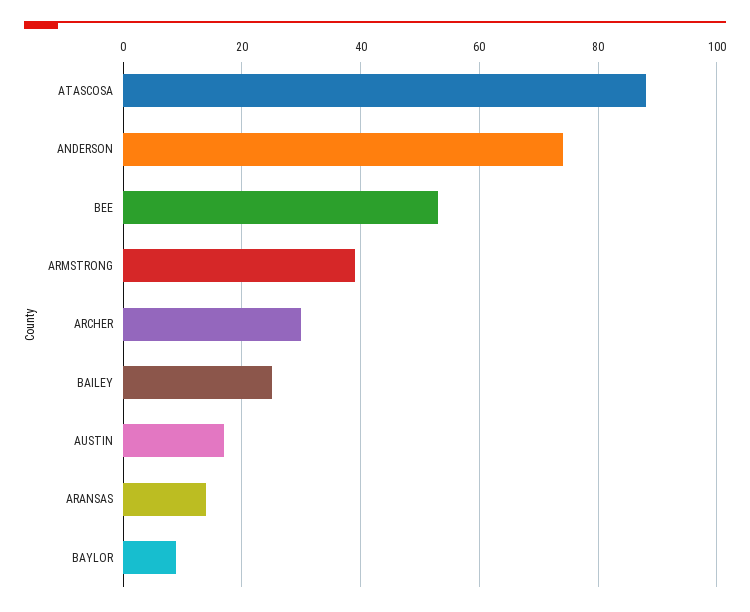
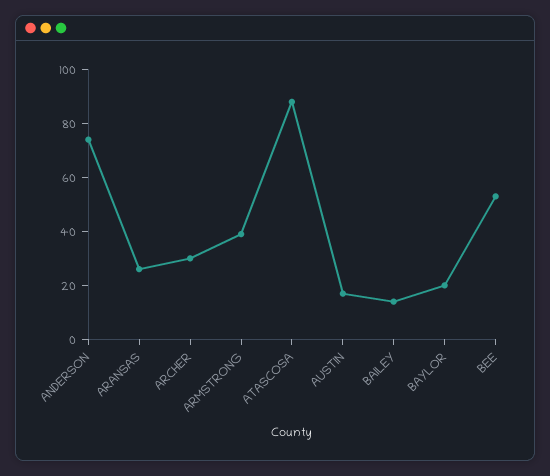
BAILEY: 25 -> 15
ARANSAS: 15 -> 25
BAYLOR: 10 -> 20

